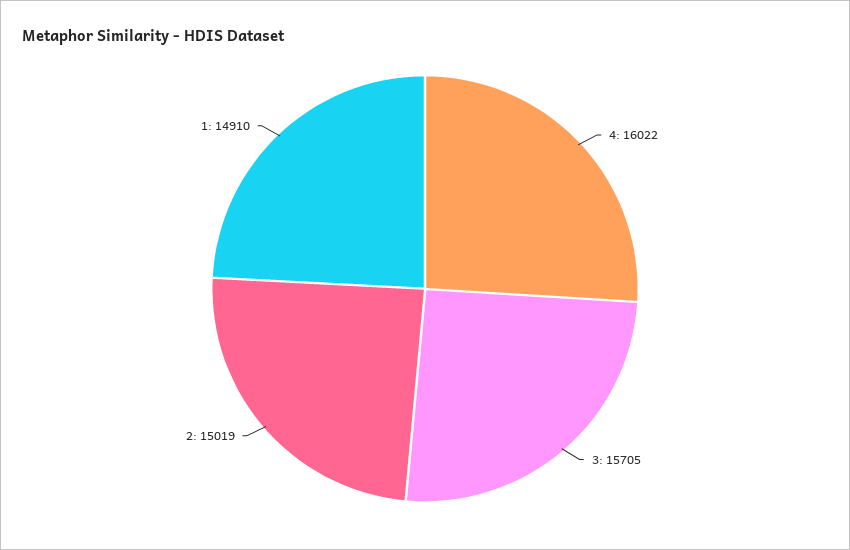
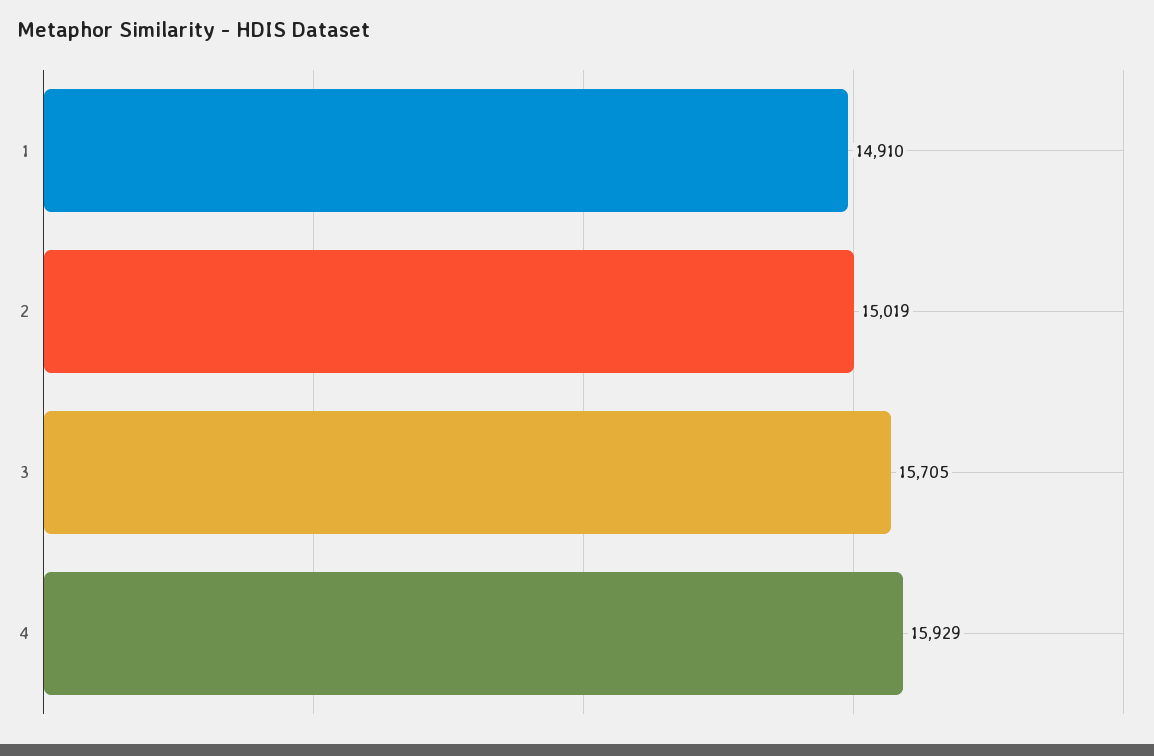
4: 16022 -> 15929

